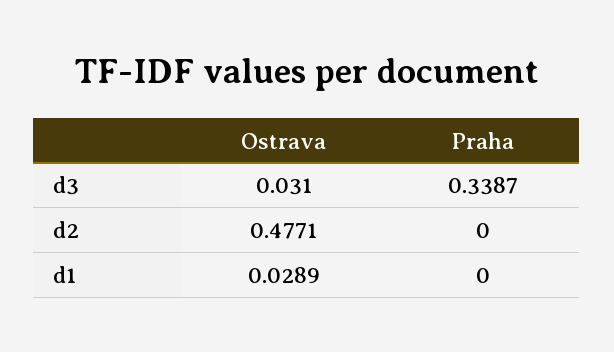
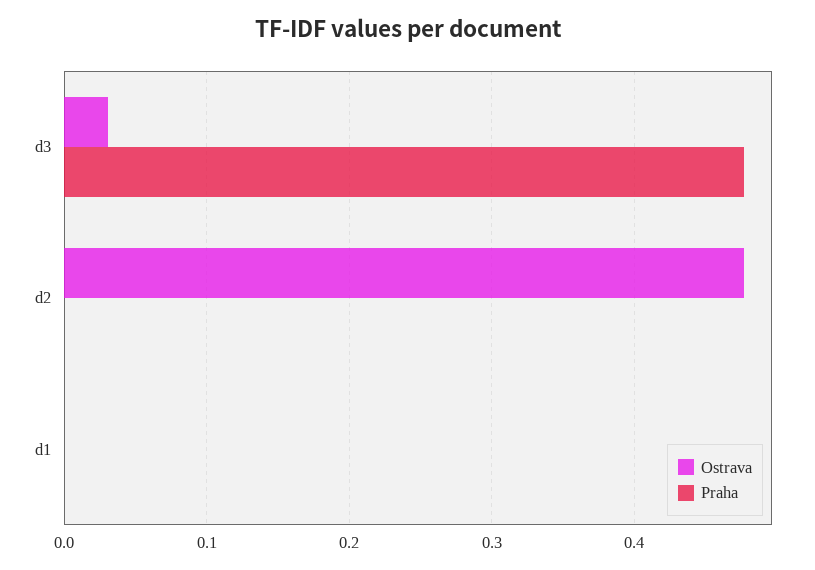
Praha, d3: 0.3387 -> 0.48
Ostrava, d1: 0.0289 -> 0

